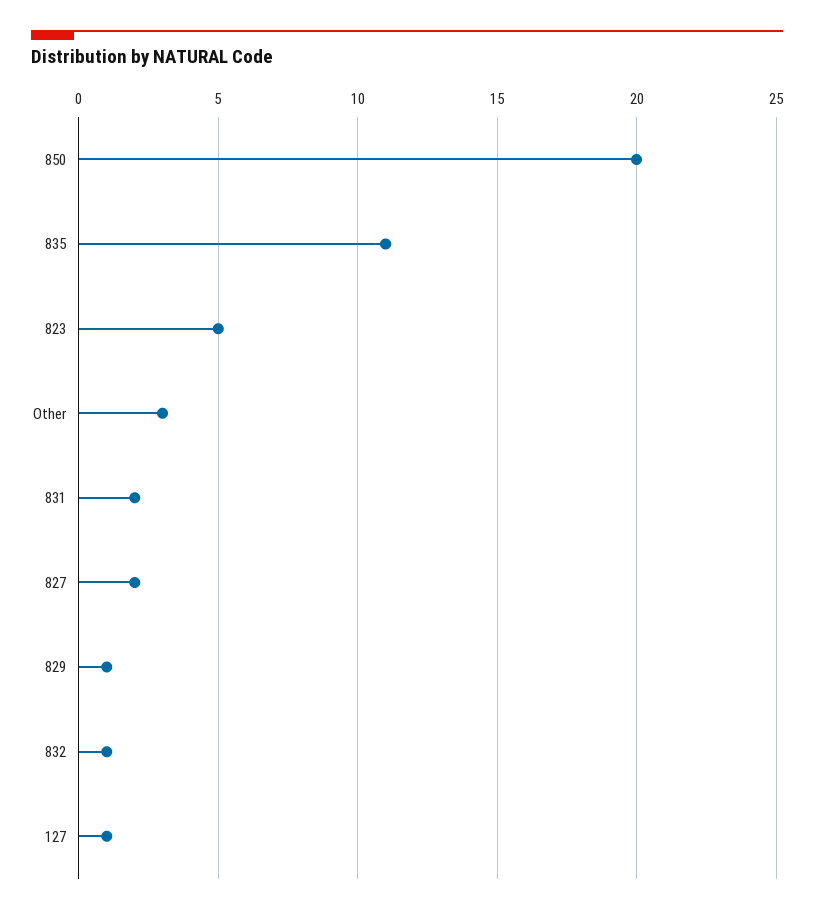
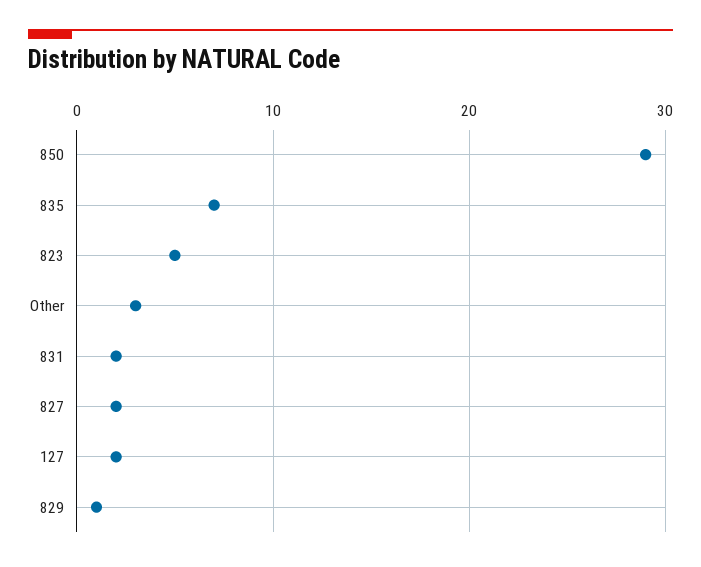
850: 20 -> 29
835: 11 -> 7
832: 1 -> none
127: 1 -> 2

